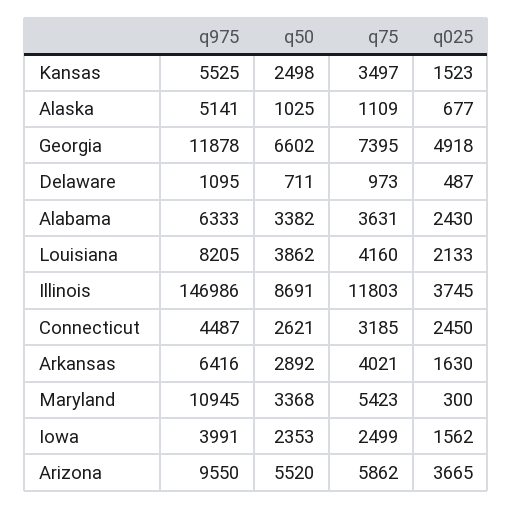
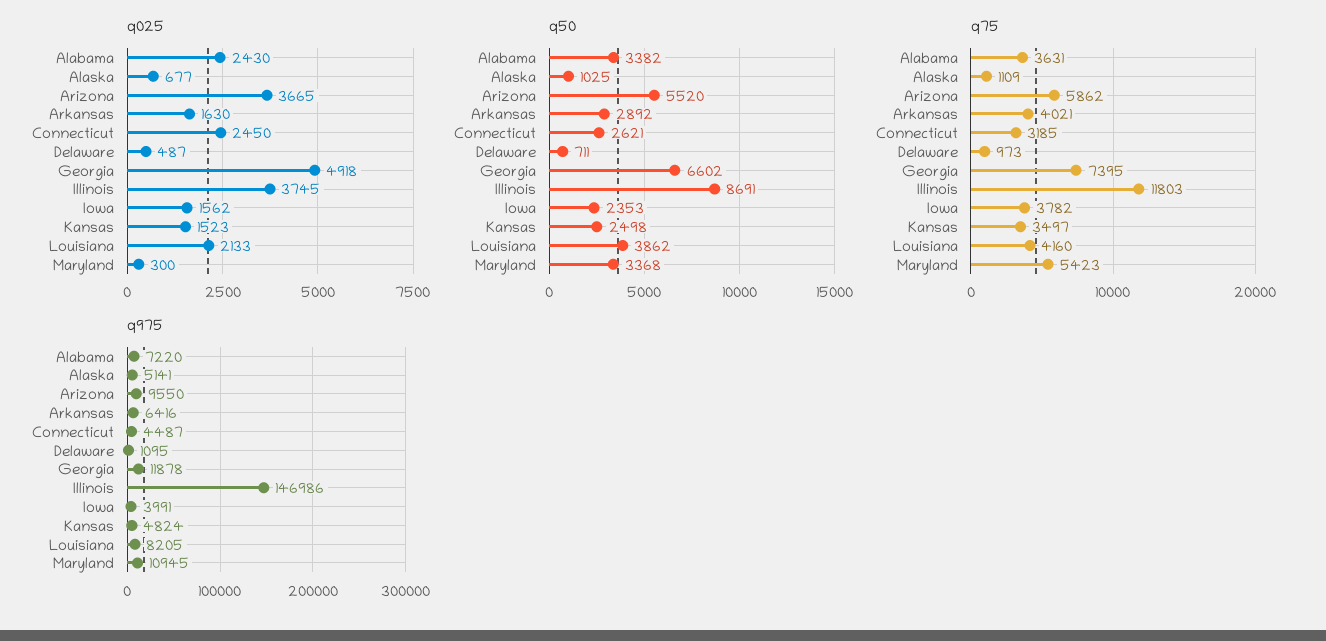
q975, Kansas: 5525 -> 4824
q975, Alabama: 6333 -> 7220
q75, Iowa: 2499 -> 3782

